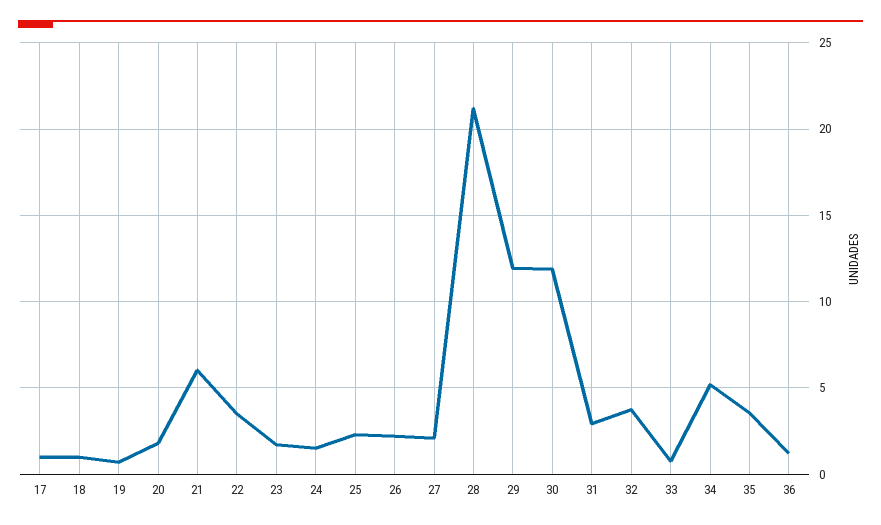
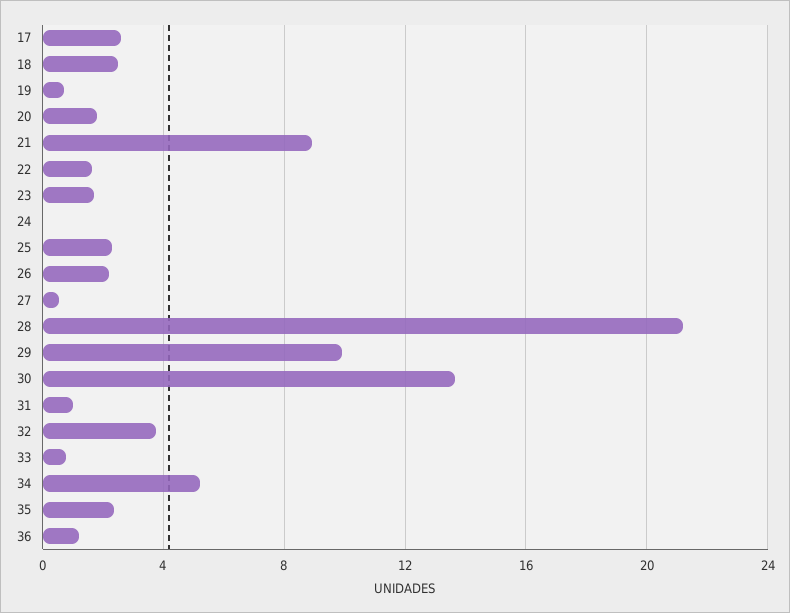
17: 1 -> 2.5
18: 1 -> 2.5
21: 6 -> 9
22: 3.5 -> 1.5
24: 1.5 -> 0
27: 2 -> 0.5
29: 12 -> 10
30: 12 -> 13.5
31: 3 -> 1
35: 3.5 -> 2.5

